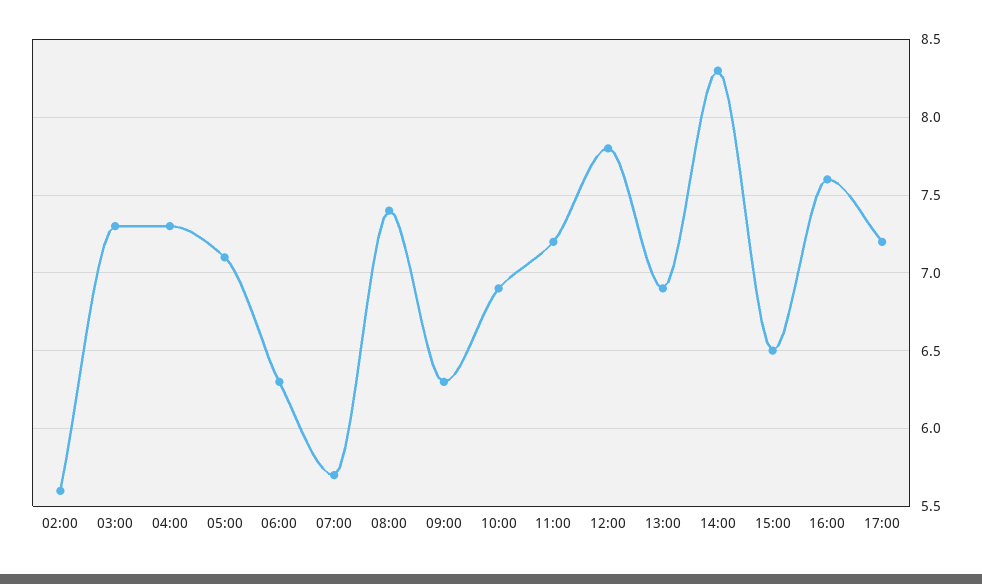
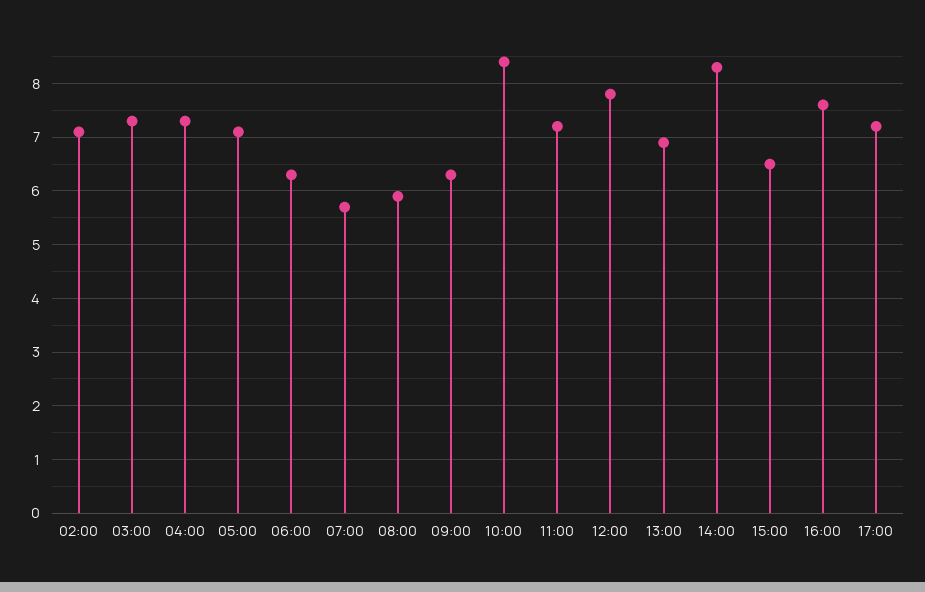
02:00: 5.6 -> 7
08:00: 7.4 -> 6
10:00: 6.9 -> 8.5

